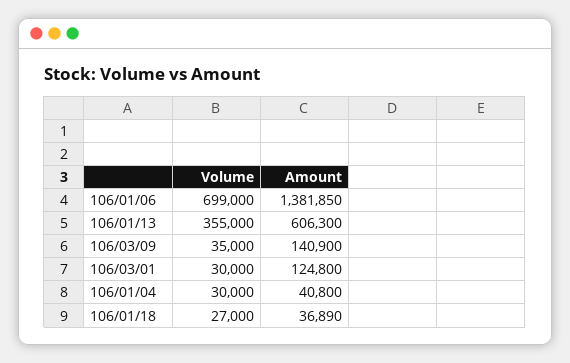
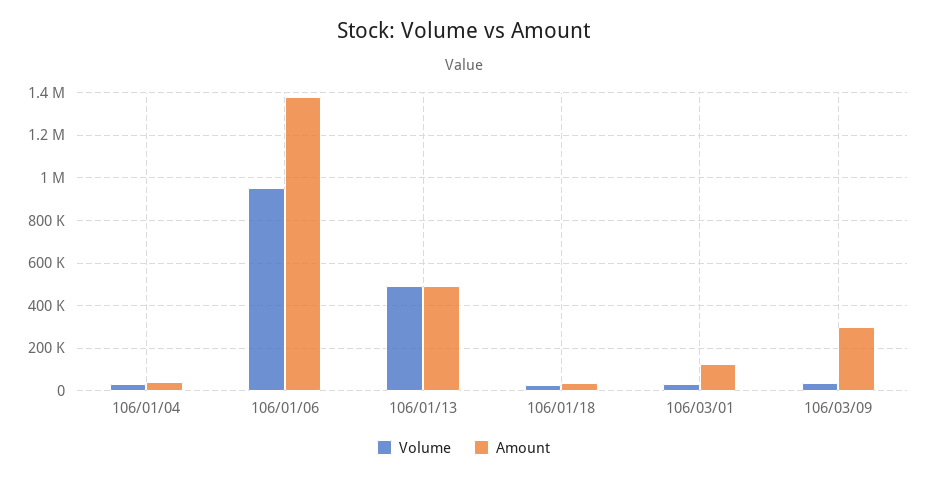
Volume, 106/01/06: 699000 -> 950000
Volume, 106/01/13: 355000 -> 500000
Amount, 106/01/13: 606300 -> 500000
Amount, 106/03/09: 140900 -> 300000

